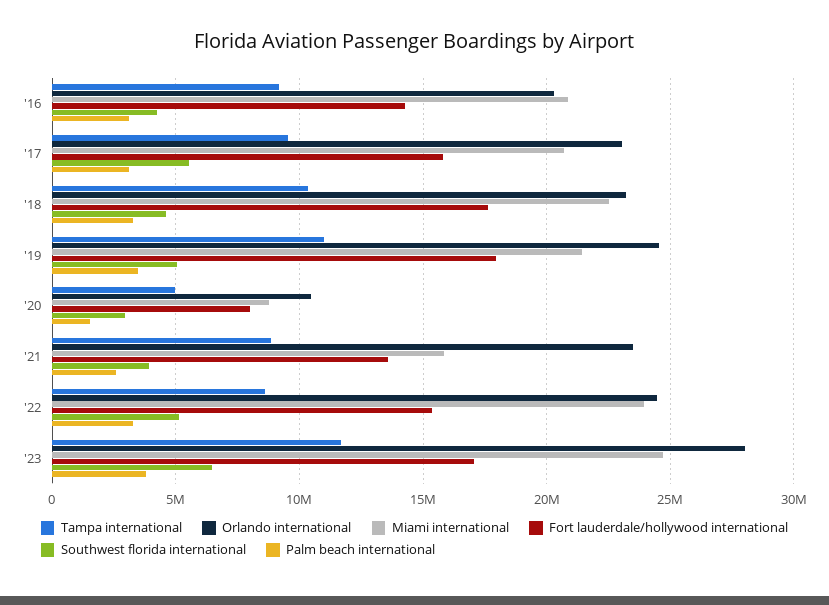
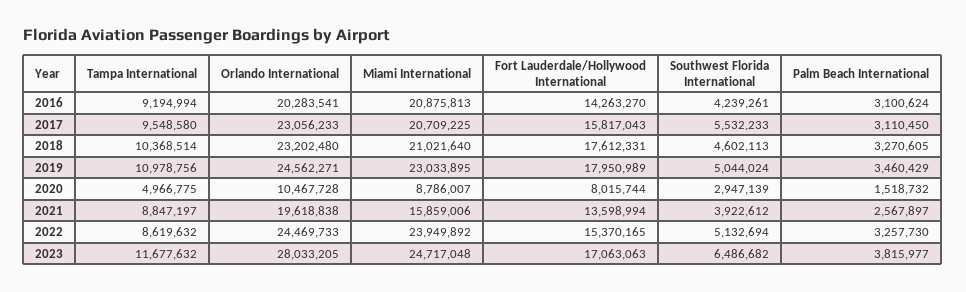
Miami international, '18: 22500000 -> 21021640
Miami international, '19: 21500000 -> 23033895
Orlando international, '21: 23500000 -> 19618838

